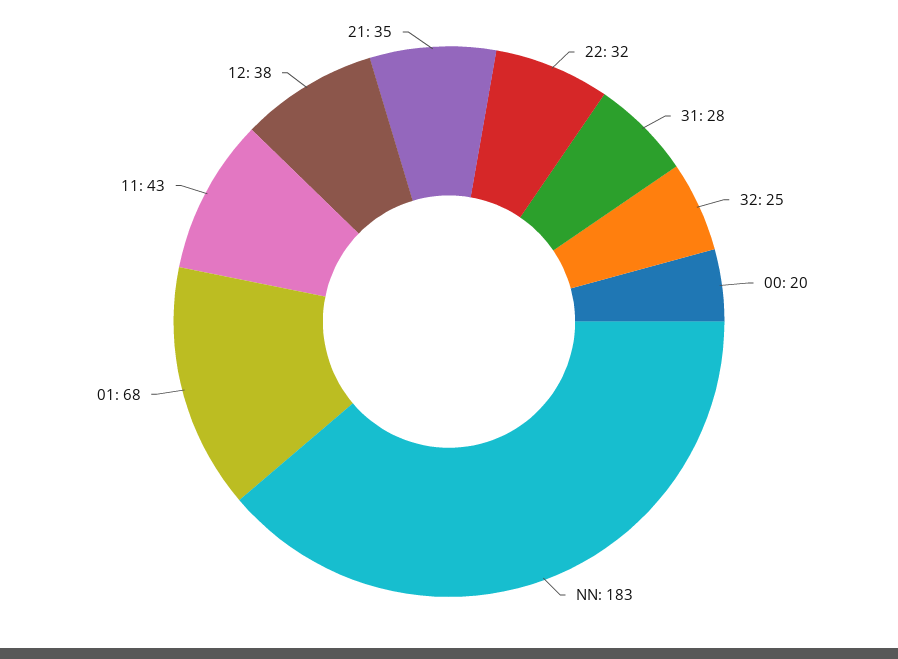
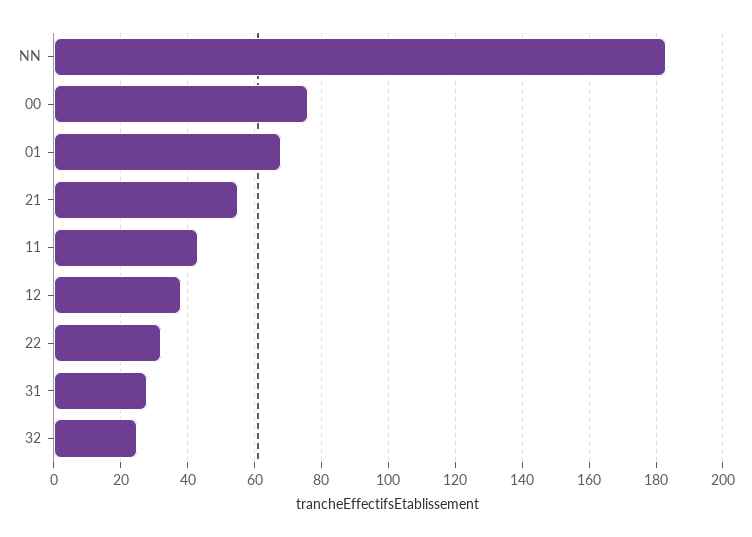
00: 20 -> 75
21: 35 -> 55

